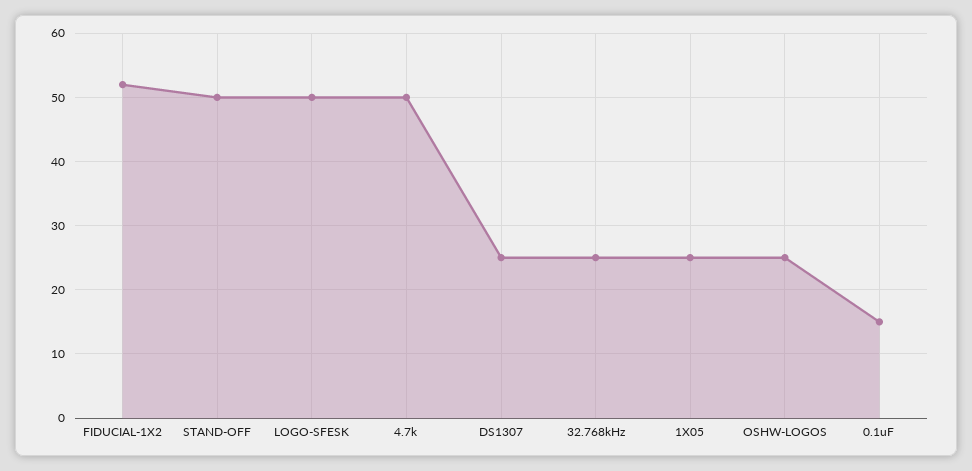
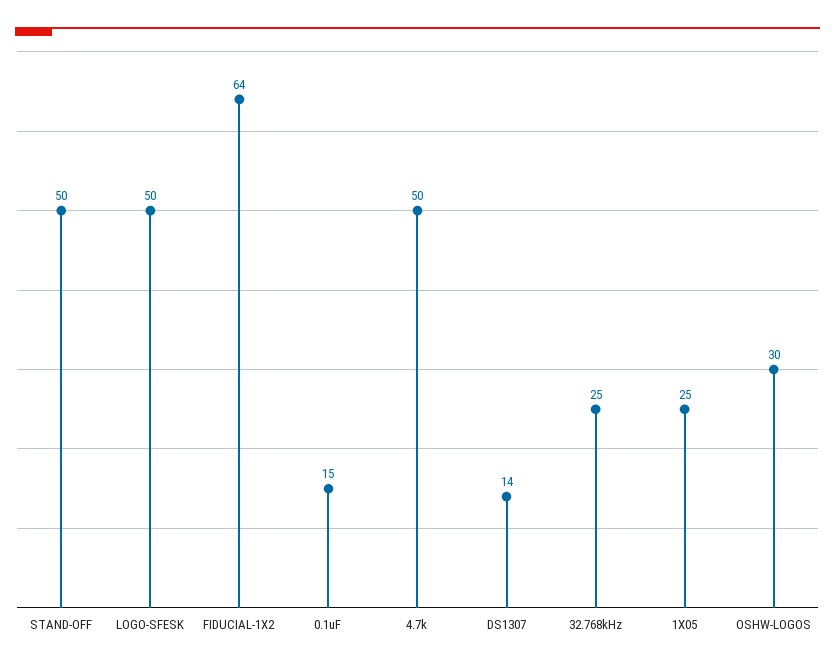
FIDUCIAL-1X2: 52 -> 64
DS1307: 25 -> 14
OSHW-LOGOS: 25 -> 30

